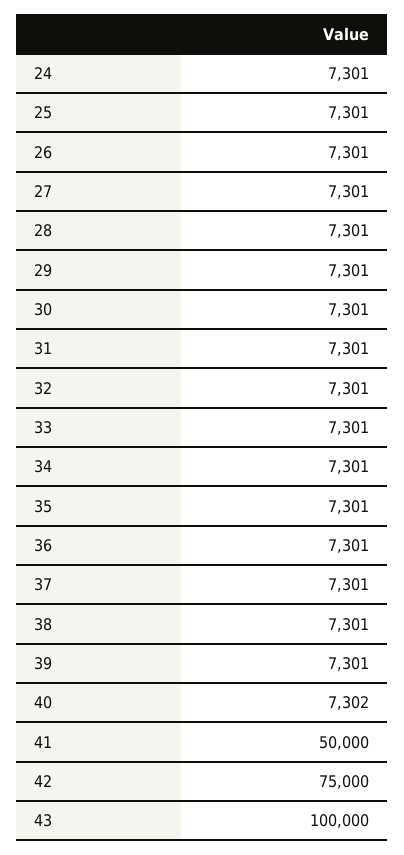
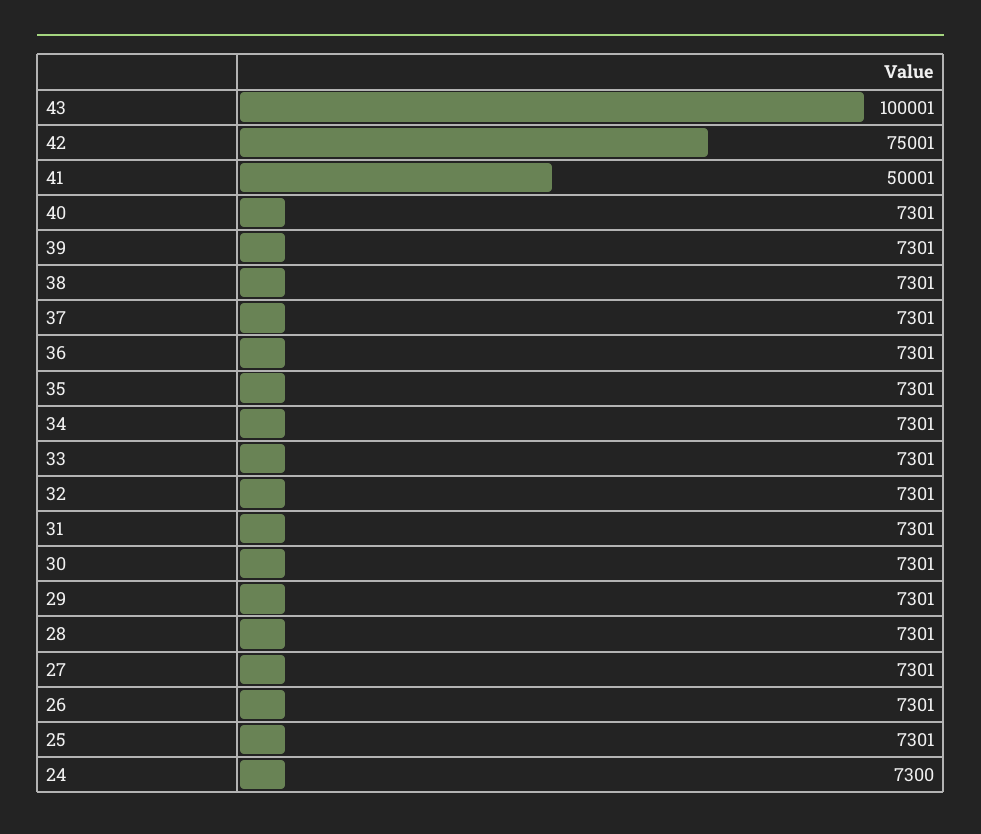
24: 7301 -> 7300
40: 7302 -> 7301
41: 50000 -> 50001
42: 75000 -> 75001
43: 100000 -> 100001

